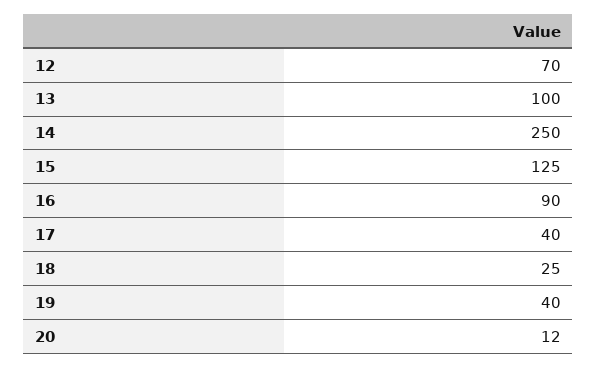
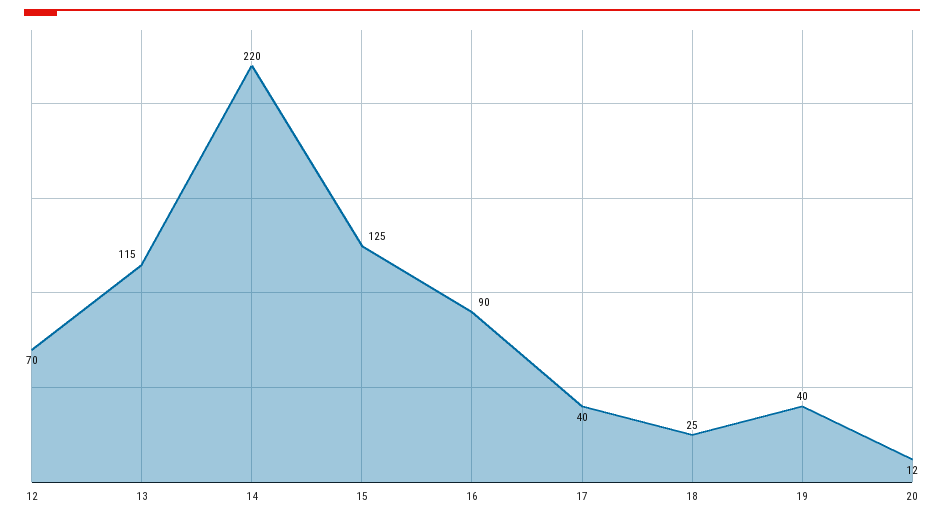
13: 100 -> 115
14: 250 -> 220

